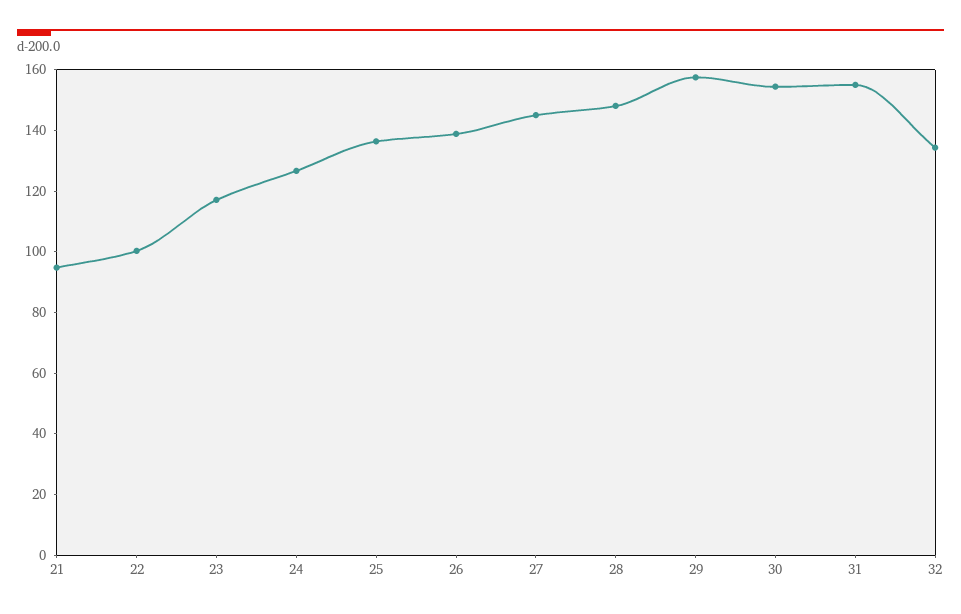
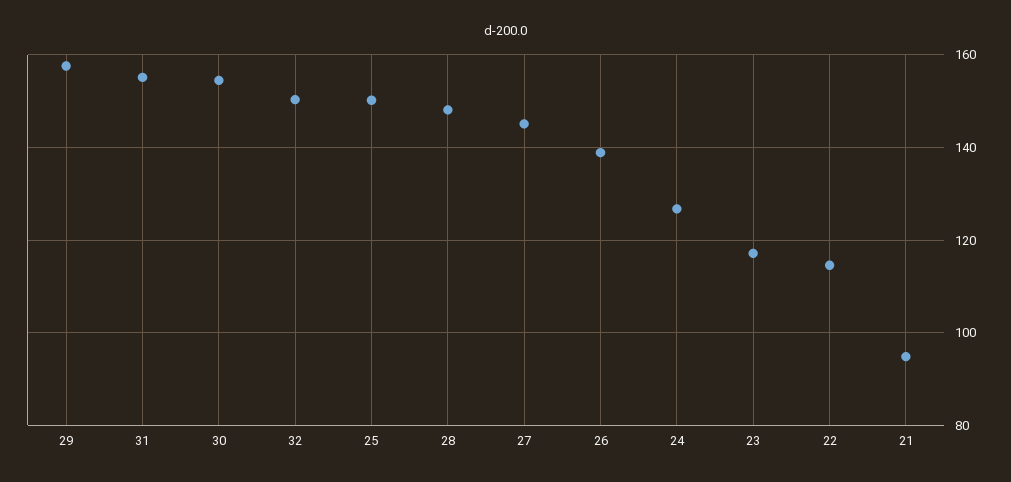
22: 100 -> 114
25: 135 -> 150
32: 135 -> 150

